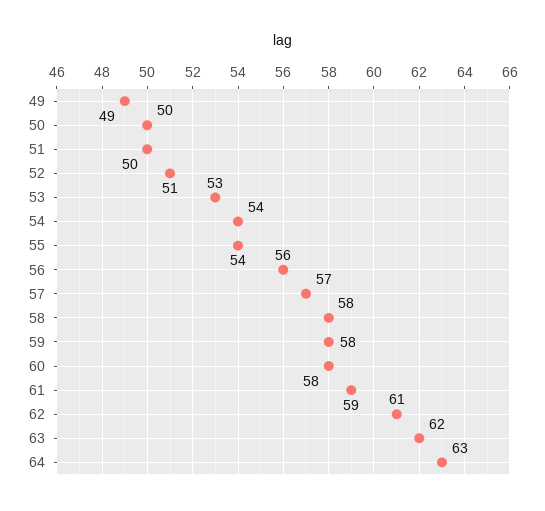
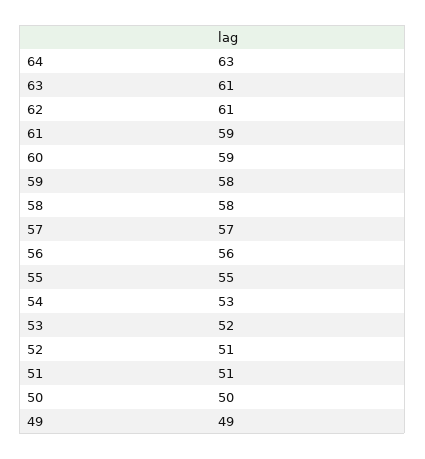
51: 50 -> 51
53: 53 -> 52
54: 54 -> 53
55: 54 -> 55
60: 58 -> 59
63: 62 -> 61

